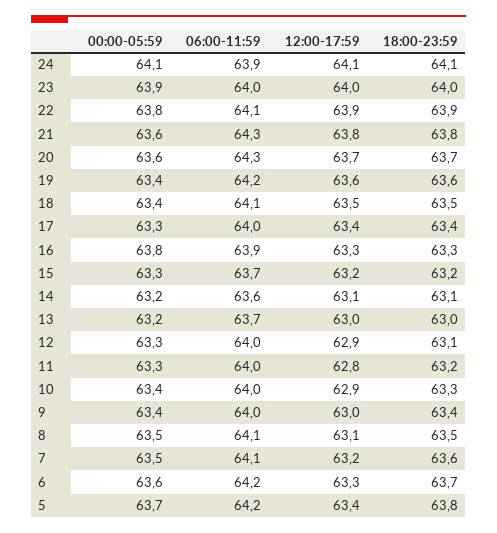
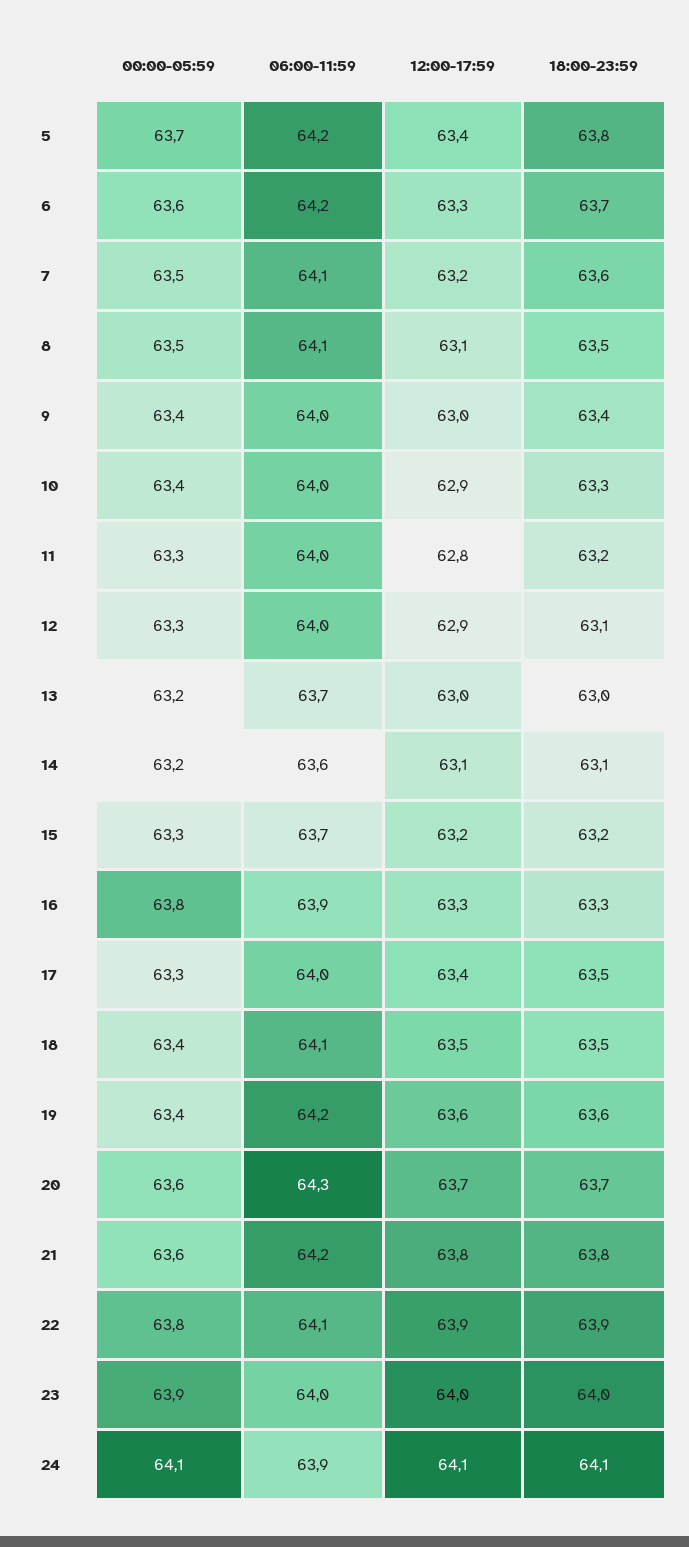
06:00-11:59, 21: 64.3 -> 64.2
18:00-23:59, 17: 63.4 -> 63.5

